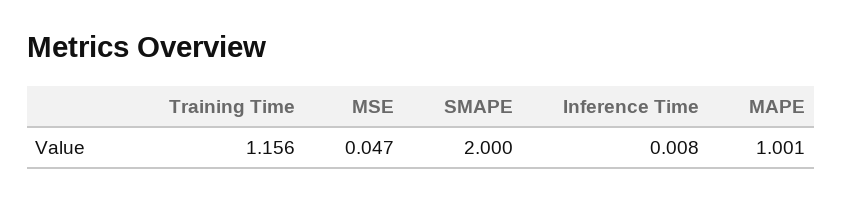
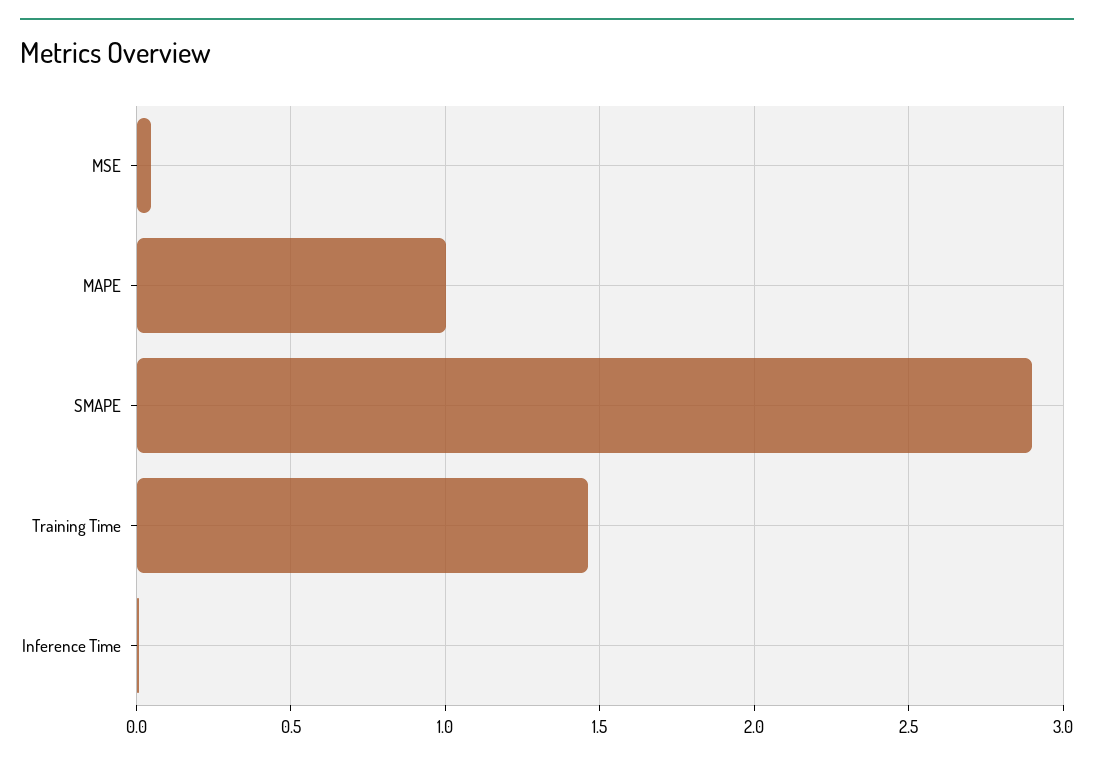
Training Time: 1.156 -> 1.45
SMAPE: 2 -> 2.9

